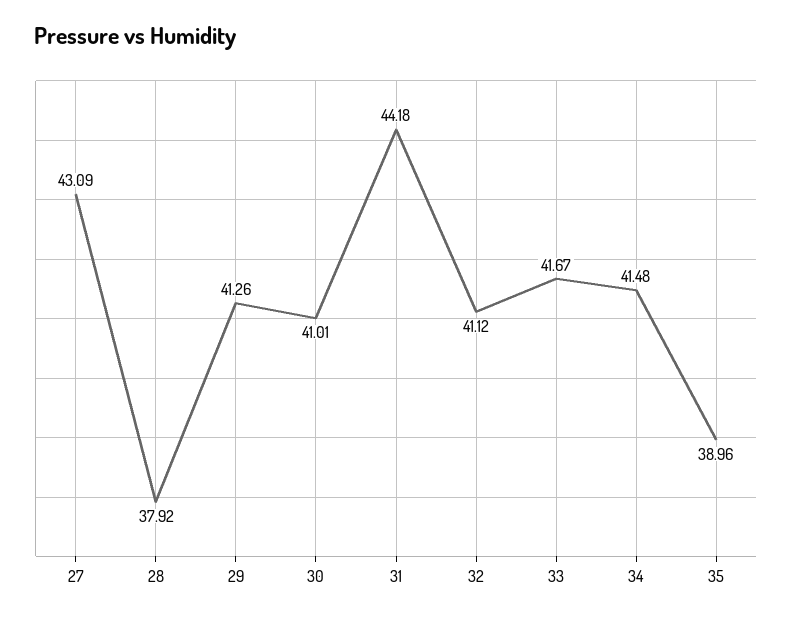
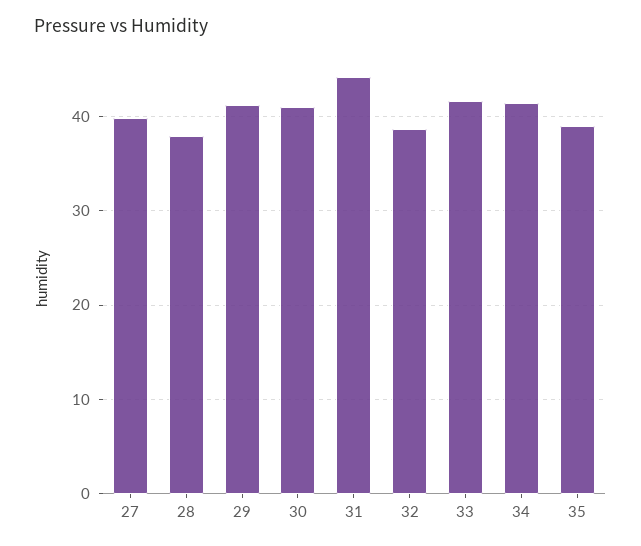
27: 43.09 -> 40
32: 41.12 -> 39

